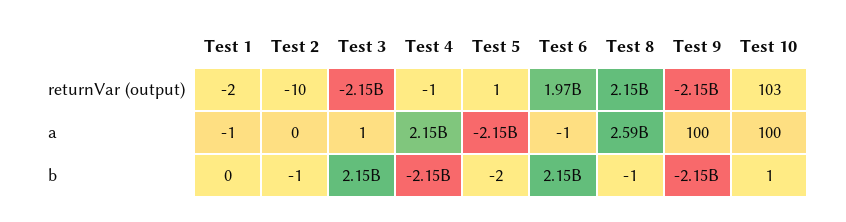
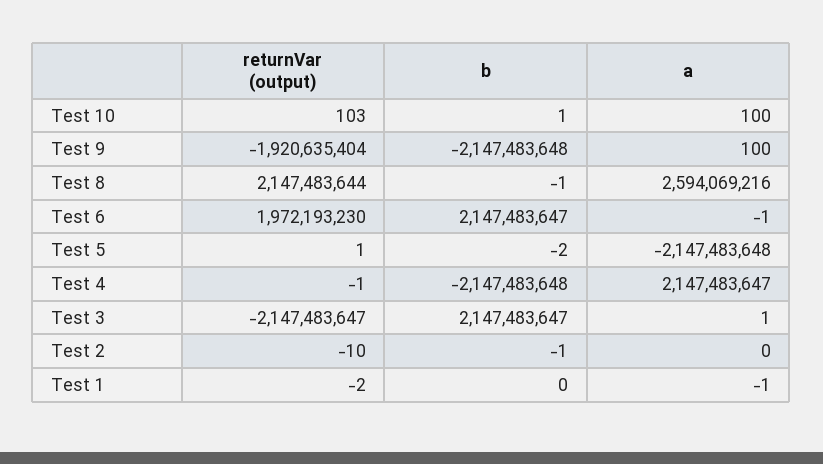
Test 9, returnVar (output): -2150000000 -> -1920635404

